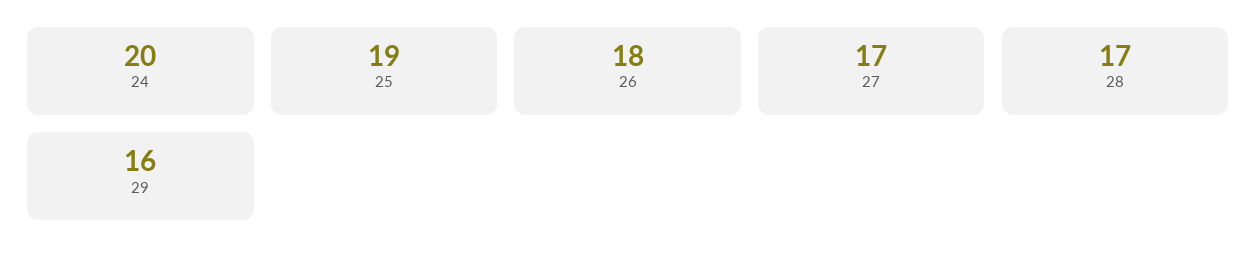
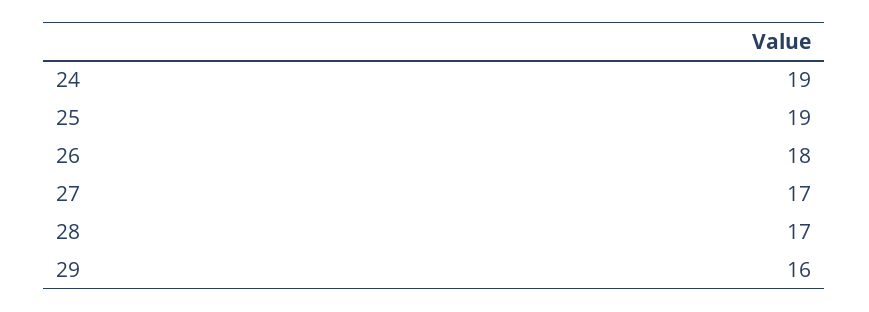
24: 20 -> 19

